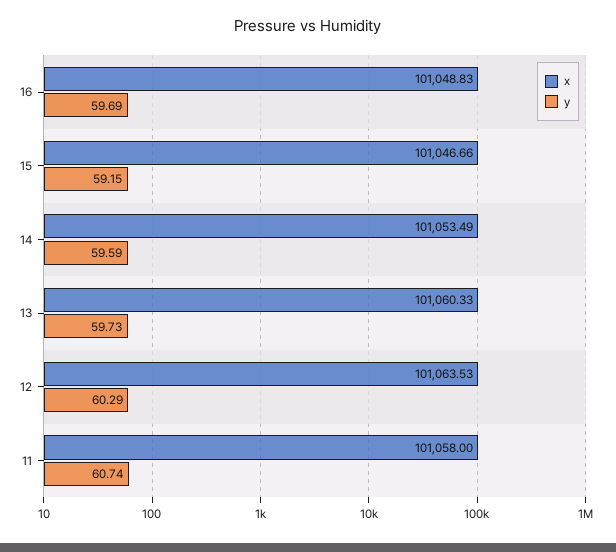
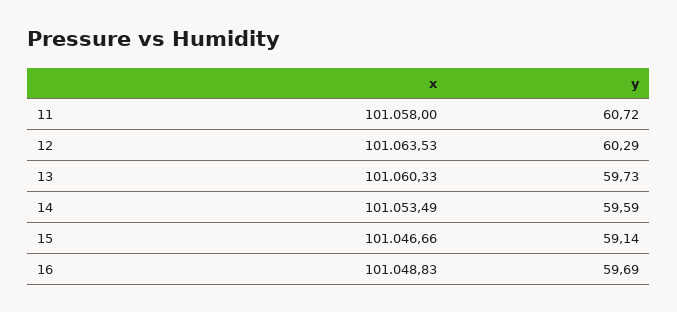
y, 15: 59.15 -> 59.14
y, 11: 60.74 -> 60.72

